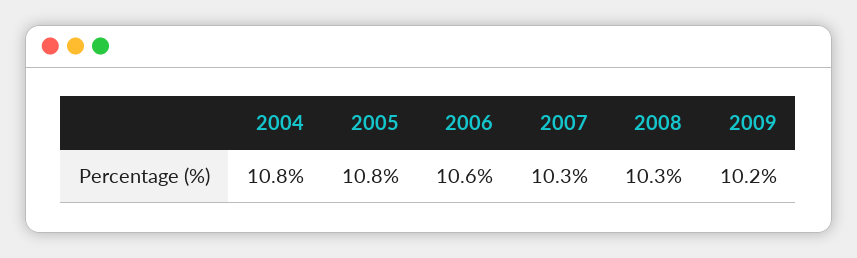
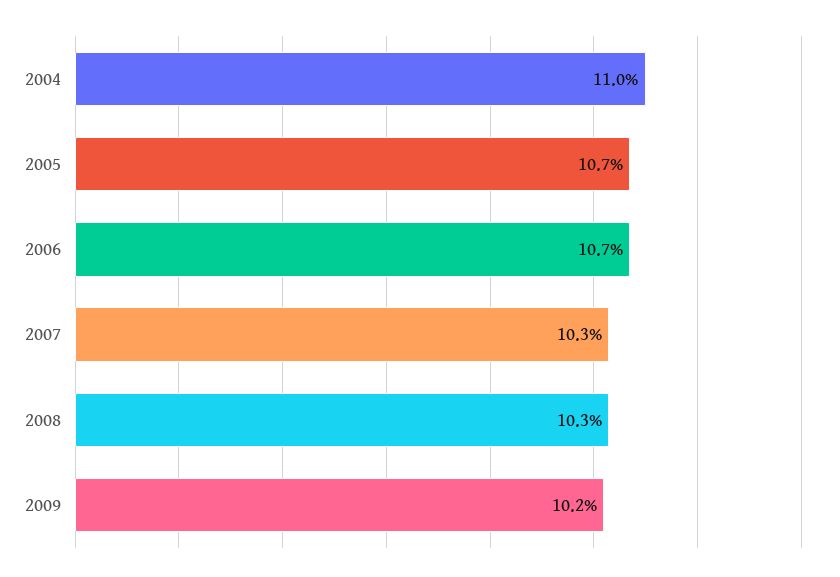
2004: 10.8 -> 11
2005: 10.8 -> 10.7
2006: 10.6 -> 10.7

